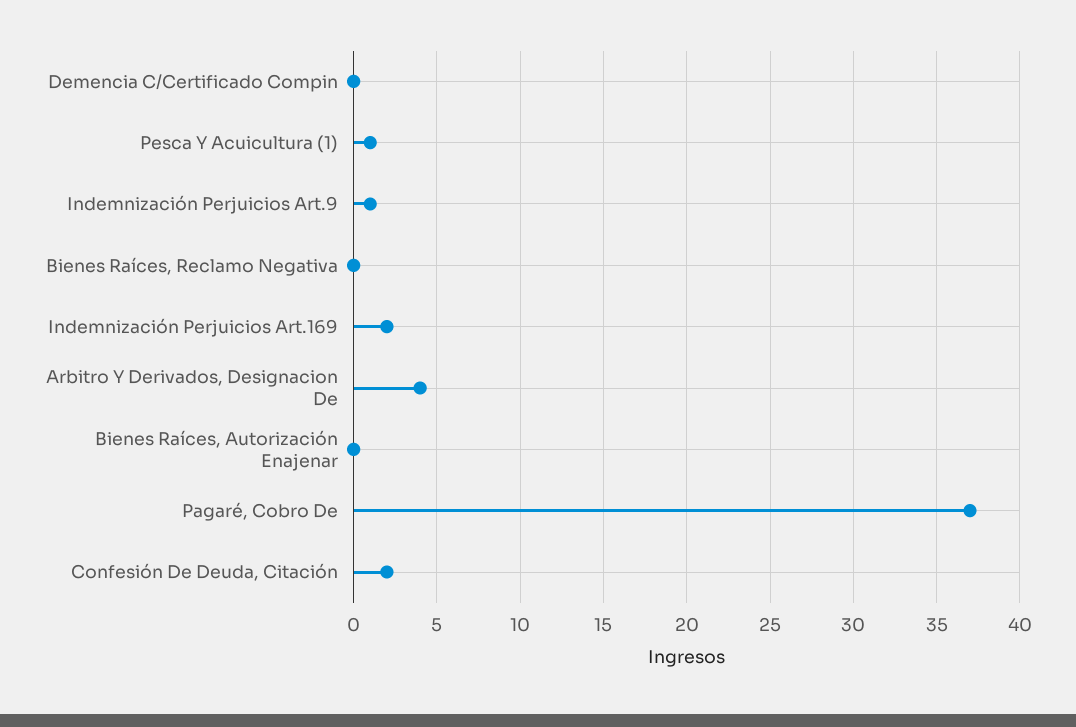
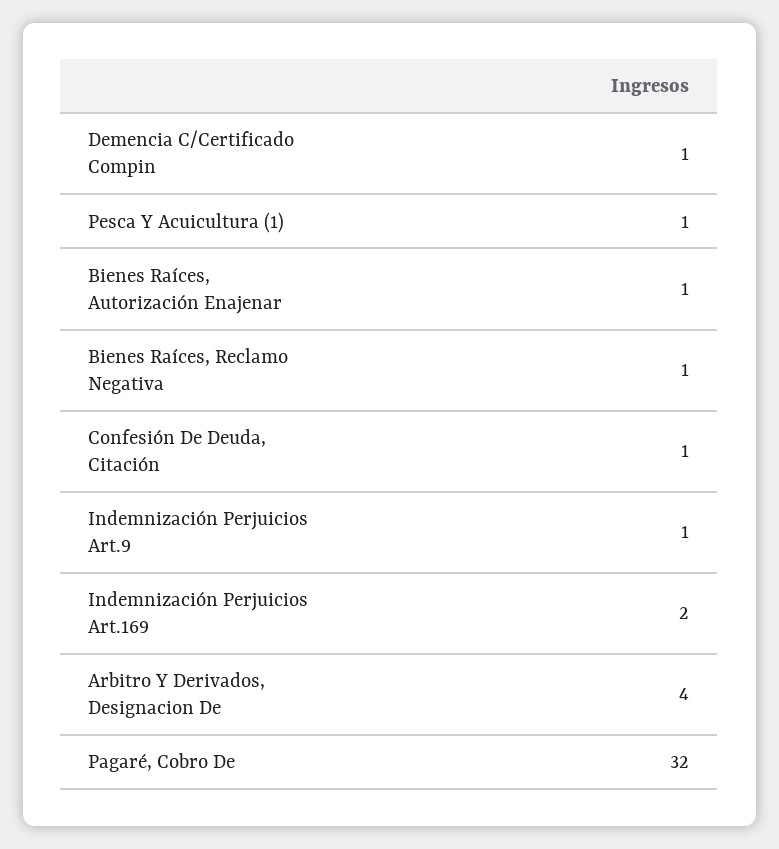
Demencia C/Certificado Compin: 0 -> 1
Bienes Raíces, Reclamo Negativa: 0 -> 1
Bienes Raíces, Autorización Enajenar: 0 -> 1
Pagaré, Cobro De: 37 -> 32
Confesión De Deuda, Citación: 2 -> 1

